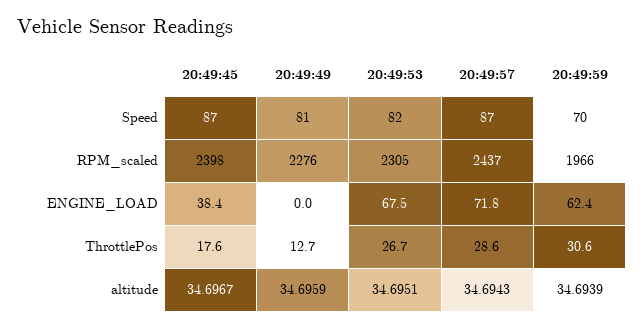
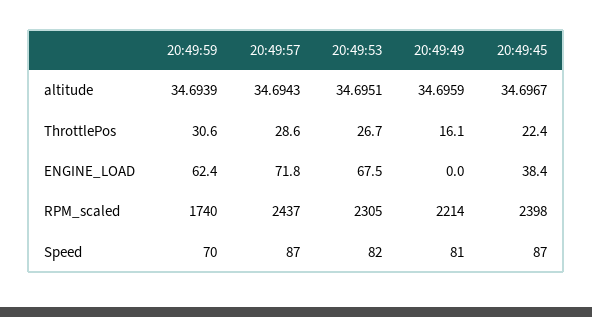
20:49:49, RPM_scaled: 2276 -> 2214
20:49:59, RPM_scaled: 1966 -> 1740
20:49:45, ThrottlePos: 17.6 -> 22.4
20:49:49, ThrottlePos: 12.7 -> 16.1

